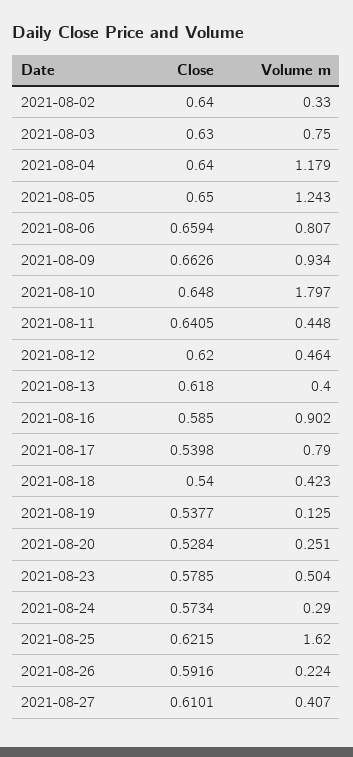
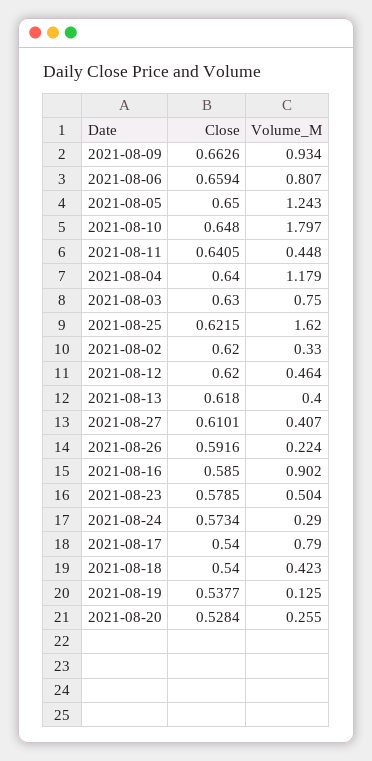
Close, 2021-08-02: 0.64 -> 0.62
Close, 2021-08-17: 0.5398 -> 0.54
Volume m, 2021-08-20: 0.251 -> 0.255

